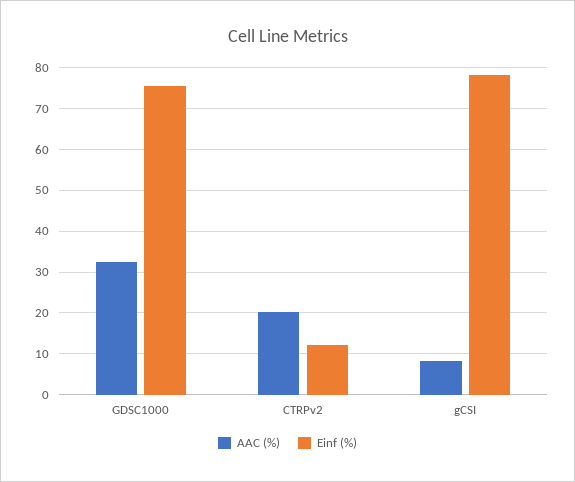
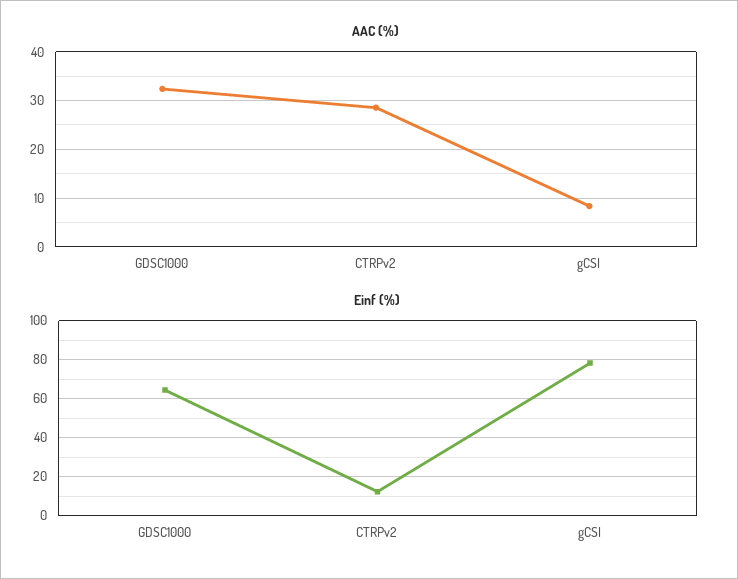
Einf (%), GDSC1000: 76 -> 65
AAC (%), CTRPv2: 20 -> 28

